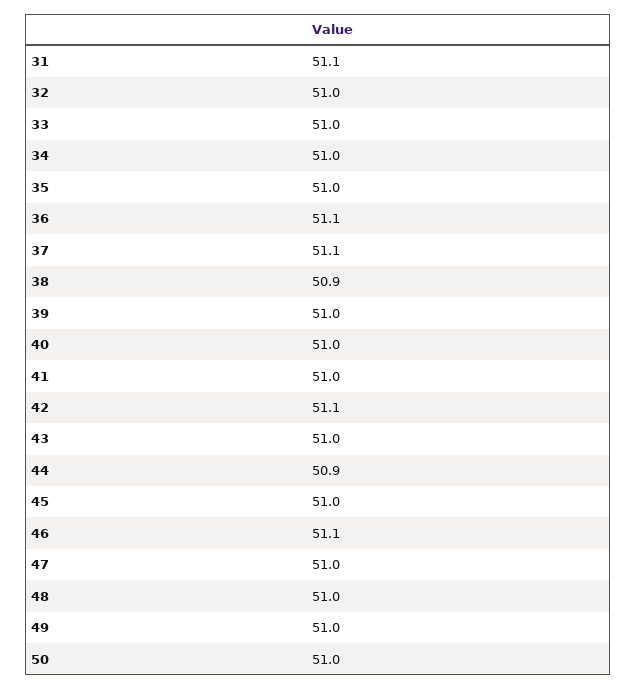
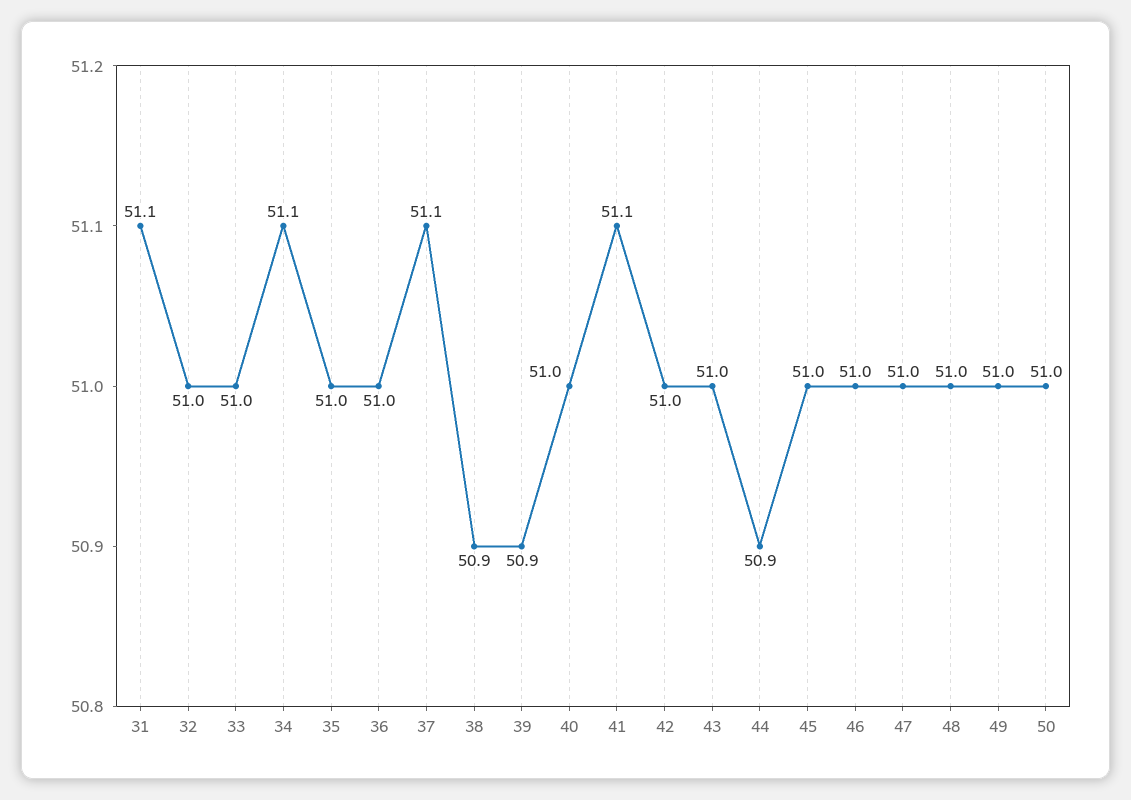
34: 51 -> 51.1
36: 51.1 -> 51
39: 51 -> 50.9
41: 51 -> 51.1
42: 51.1 -> 51
46: 51.1 -> 51

